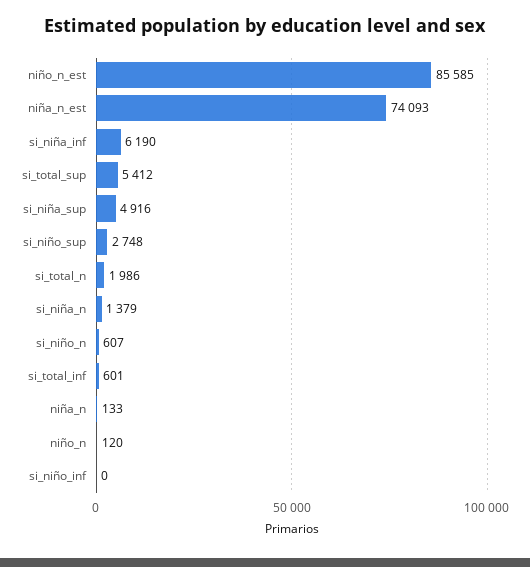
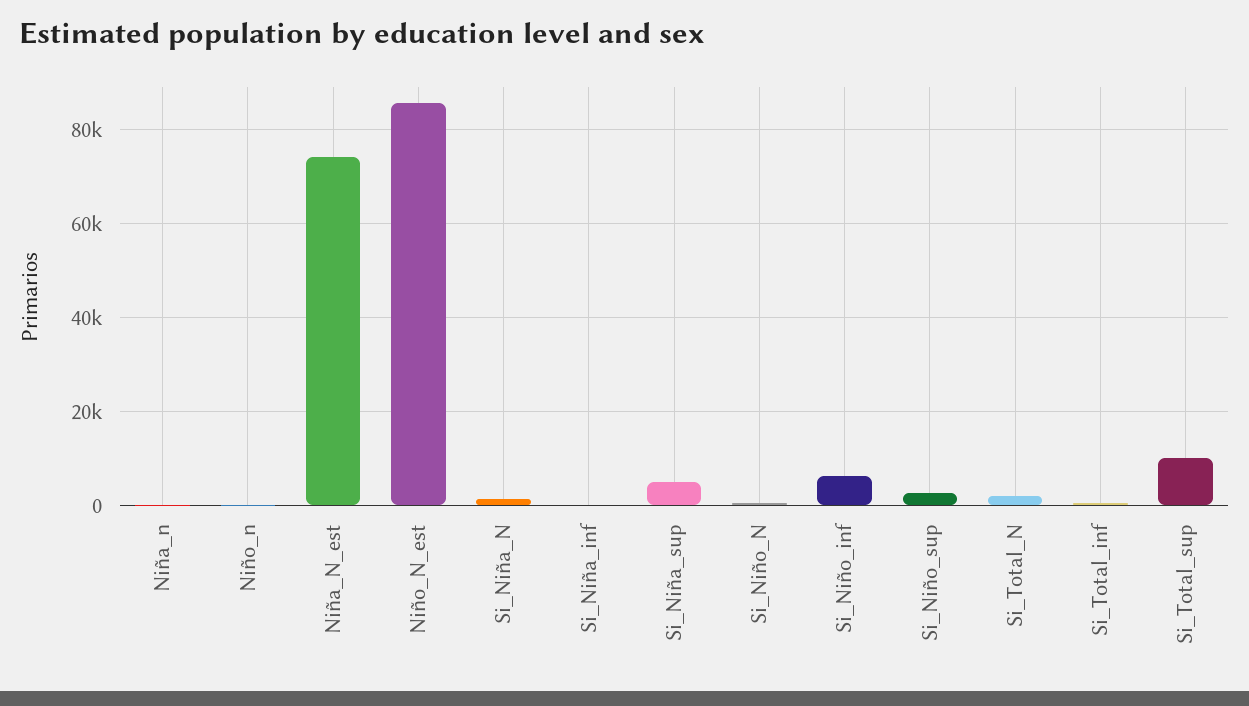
si_niña_inf: 6190 -> 0
si_total_sup: 5412 -> 10000
si_niño_inf: 0 -> 6000

